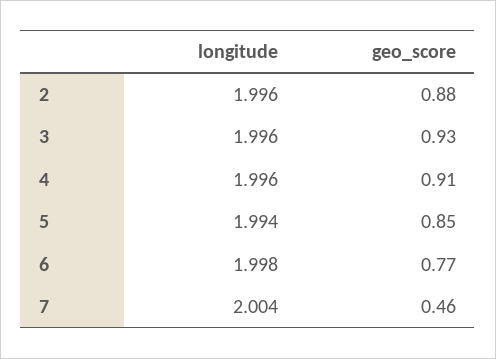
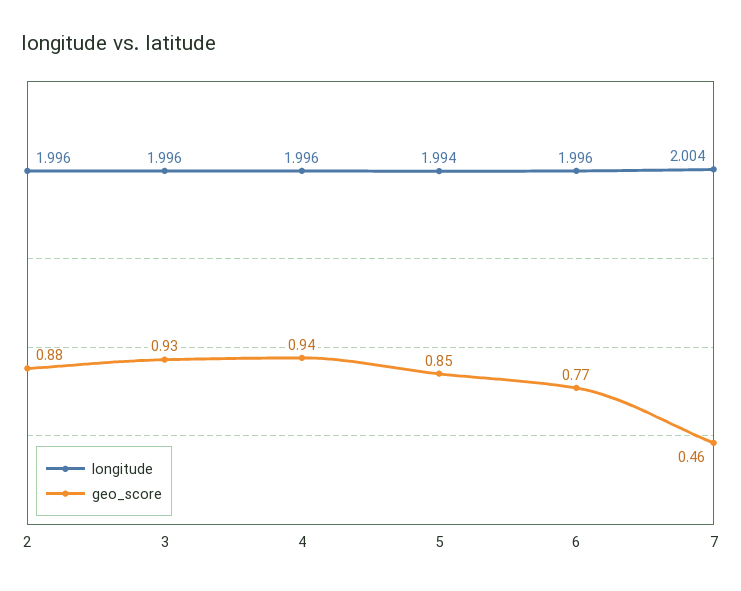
geo_score, 4: 0.91 -> 0.94
longitude, 6: 1.998 -> 1.996

